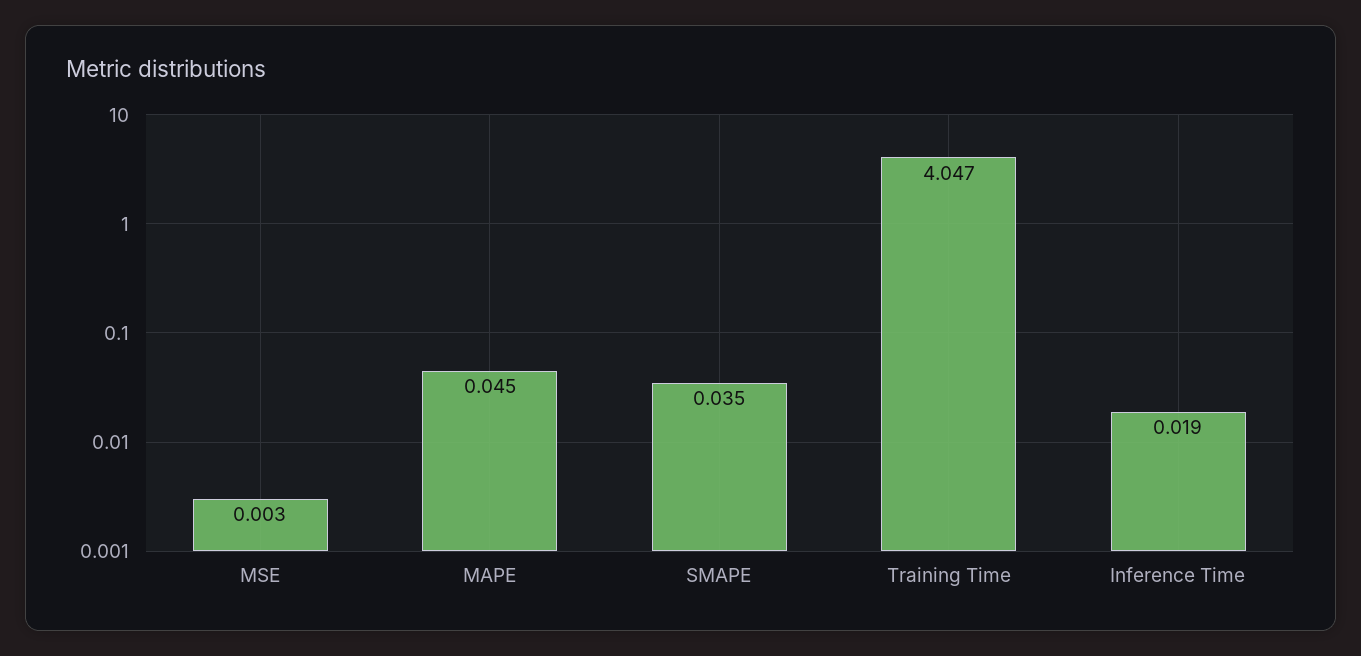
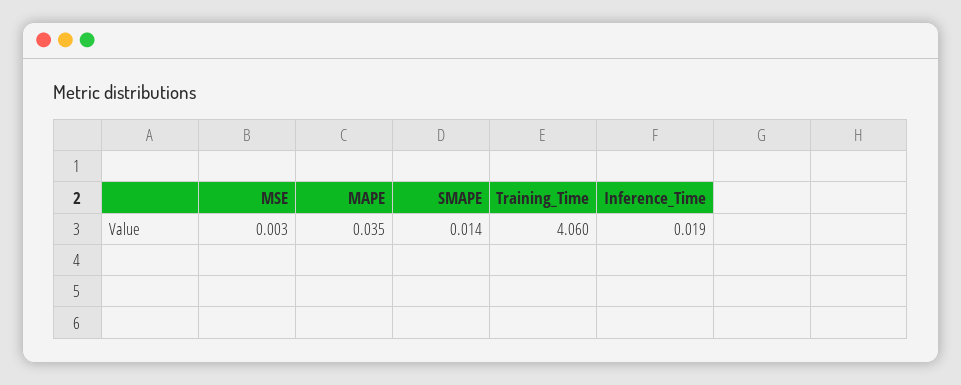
MAPE: 0.045 -> 0.035
SMAPE: 0.035 -> 0.014
Training Time: 4.047 -> 4.06

